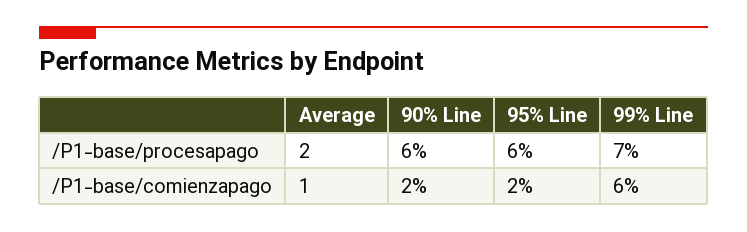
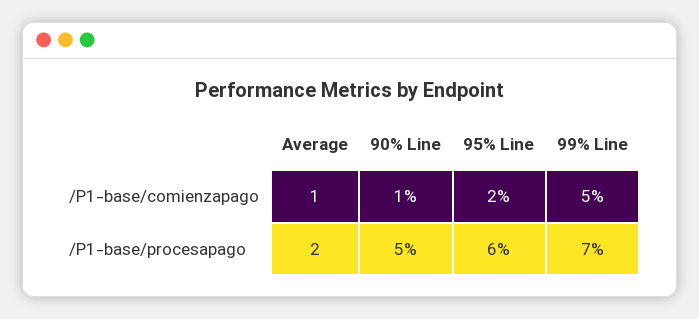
90% Line, /P1-base/procesapago: 6 -> 5
90% Line, /P1-base/comienzapago: 2 -> 1
99% Line, /P1-base/comienzapago: 6 -> 5

